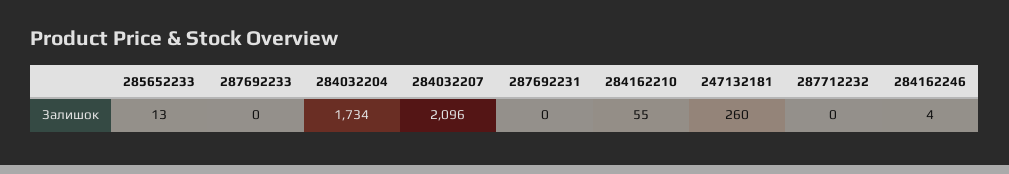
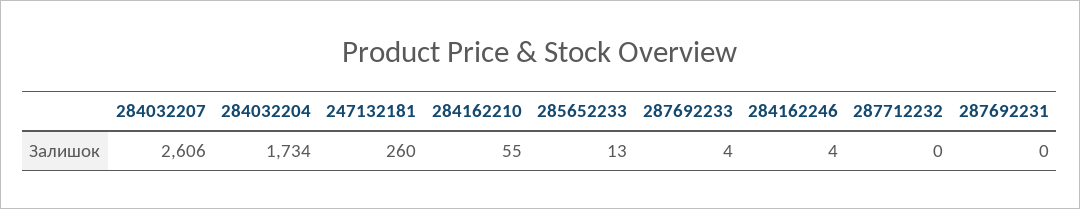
287692233: 0 -> 4
284032207: 2096 -> 2606

